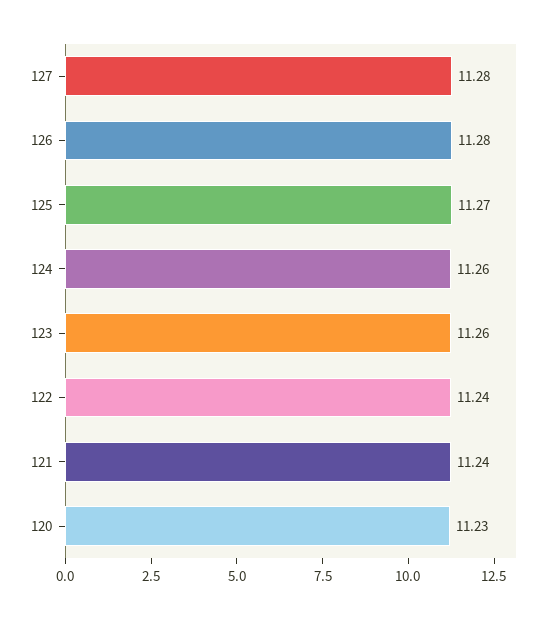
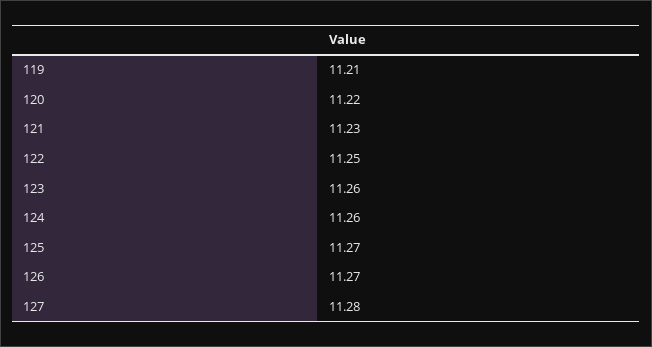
126: 11.28 -> 11.27
122: 11.24 -> 11.25
121: 11.24 -> 11.23
120: 11.23 -> 11.22
119: none -> 11.21

